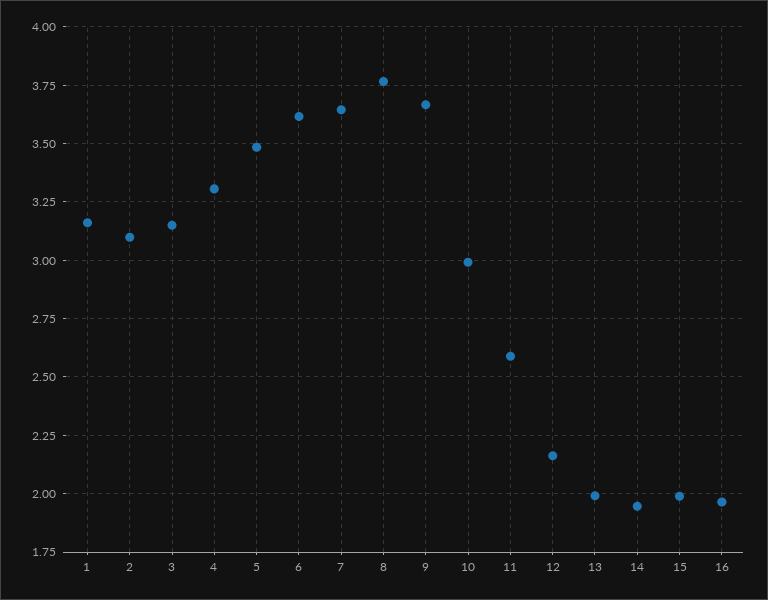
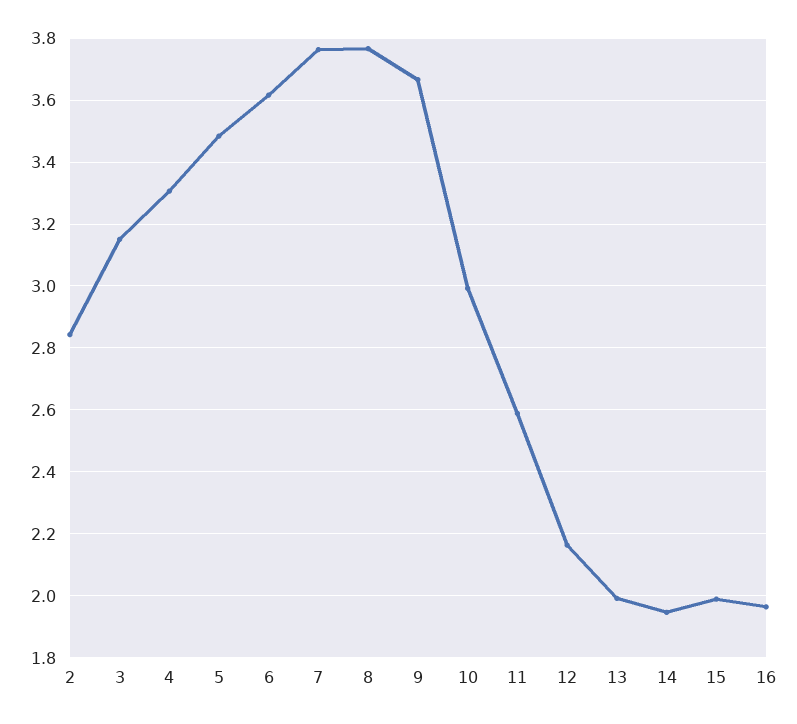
1: 3.15 -> none
2: 3.1 -> 2.84
7: 3.65 -> 3.76

